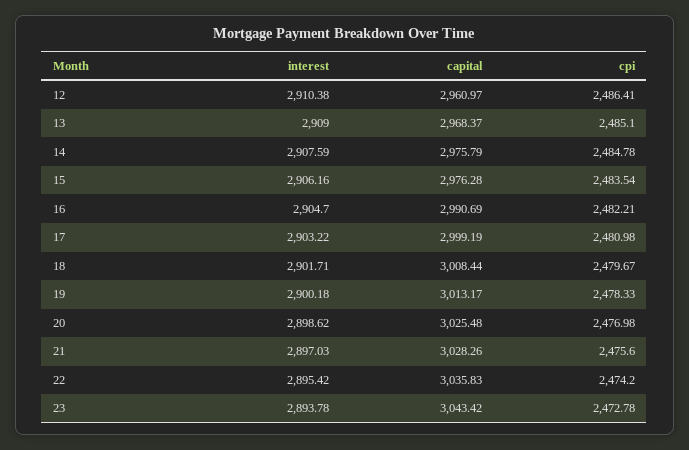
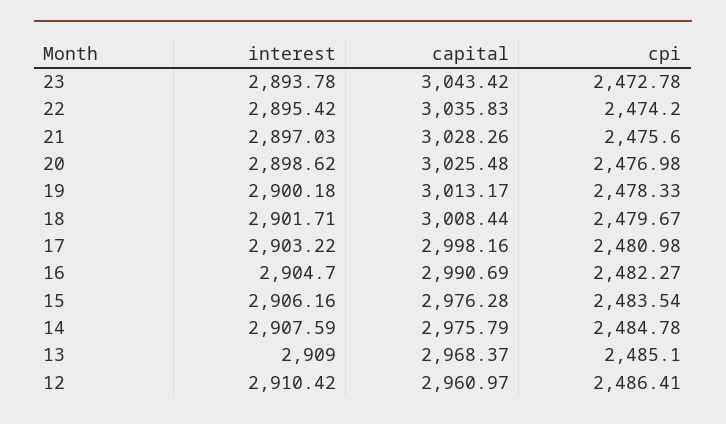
interest, 12: 2910.38 -> 2910.42
cpi, 16: 2482.21 -> 2482.27
capital, 17: 2999.19 -> 2998.16

